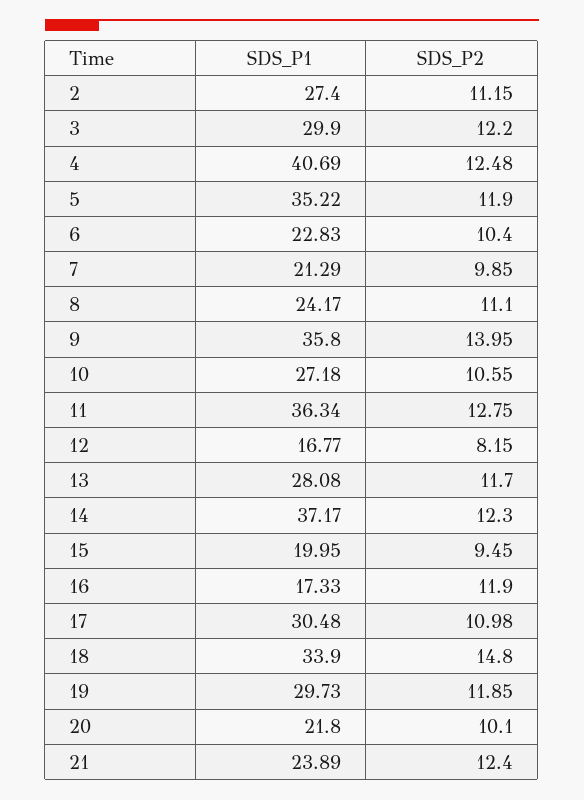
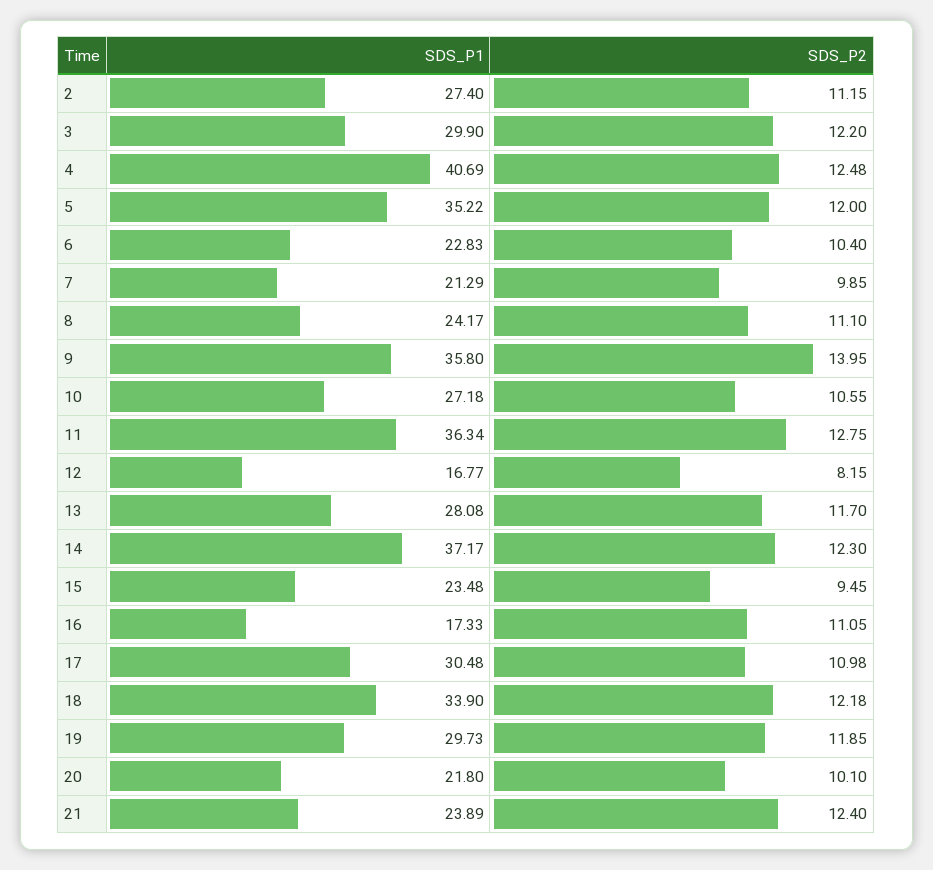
SDS_P2, 5: 11.9 -> 12
SDS_P1, 15: 19.95 -> 23.48
SDS_P2, 16: 11.9 -> 11.05
SDS_P2, 18: 14.8 -> 12.18

